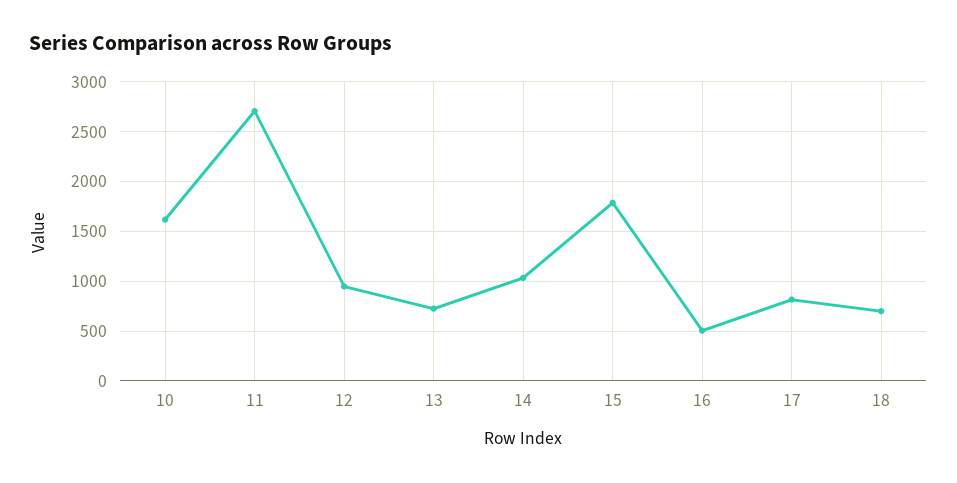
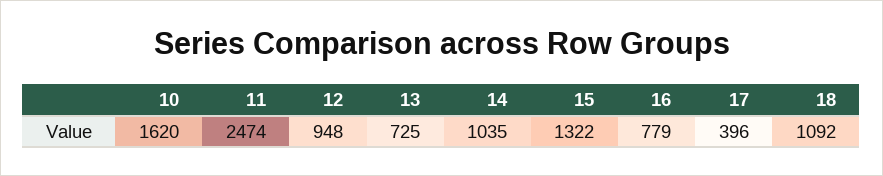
11: 2700 -> 2474
15: 1800 -> 1322
16: 500 -> 779
17: 800 -> 396
18: 700 -> 1092

